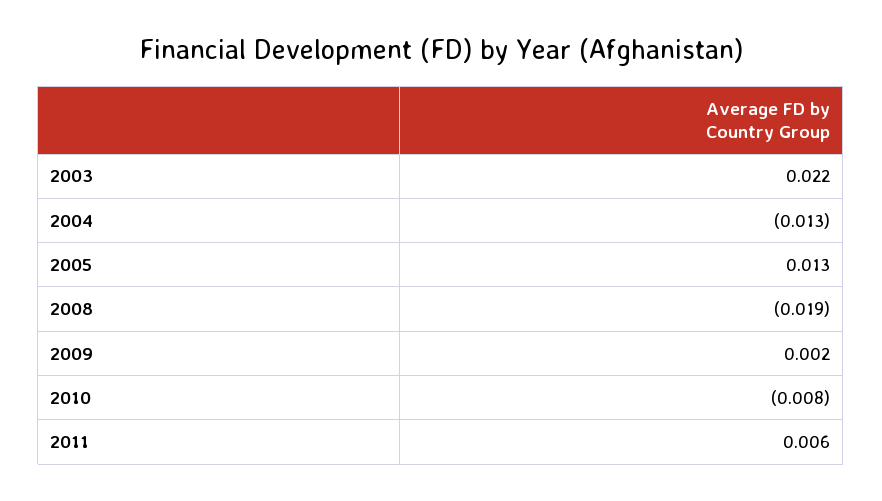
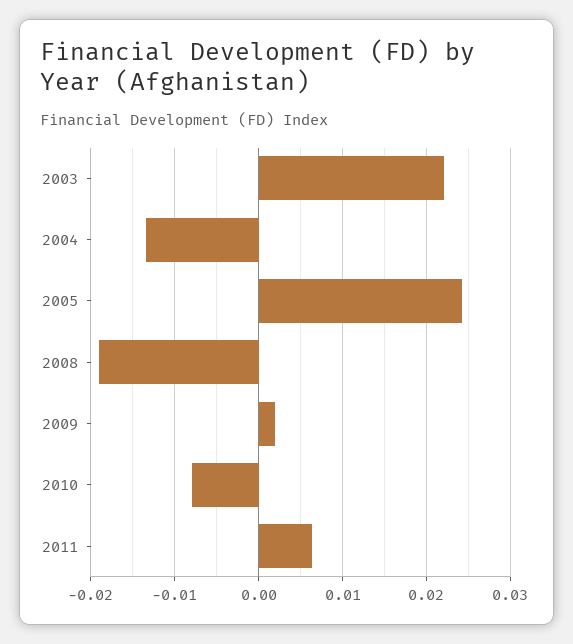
2005: 0.013 -> 0.024

